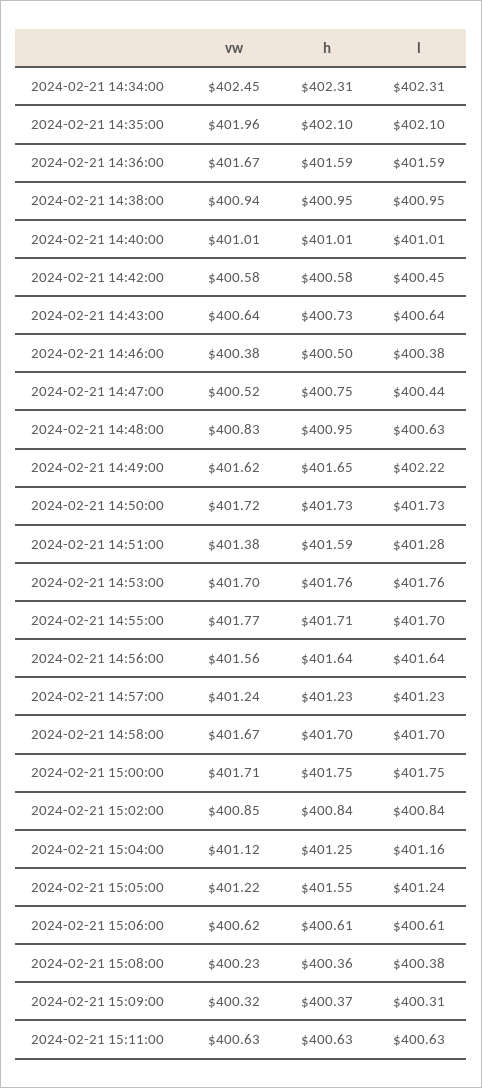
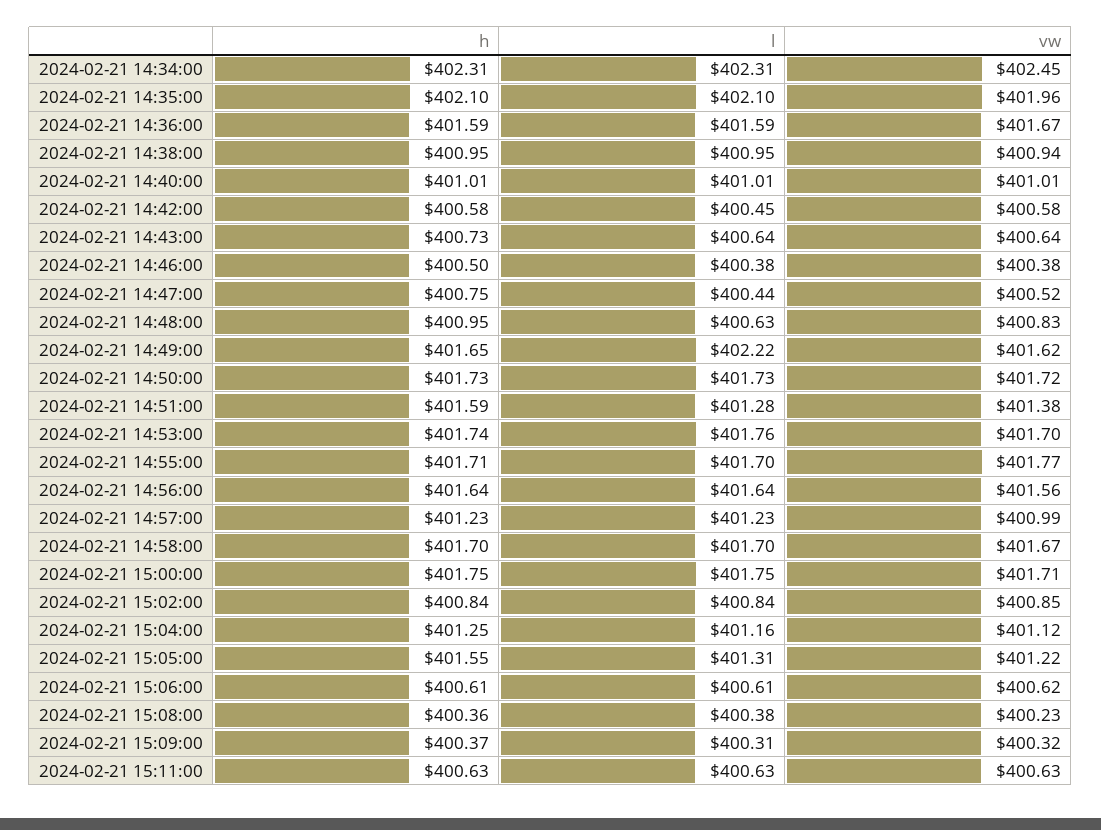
h, 2024-02-21 14:53:00: 401.76 -> 401.74
vw, 2024-02-21 14:57:00: 401.24 -> 400.99
l, 2024-02-21 15:05:00: 401.24 -> 401.31

